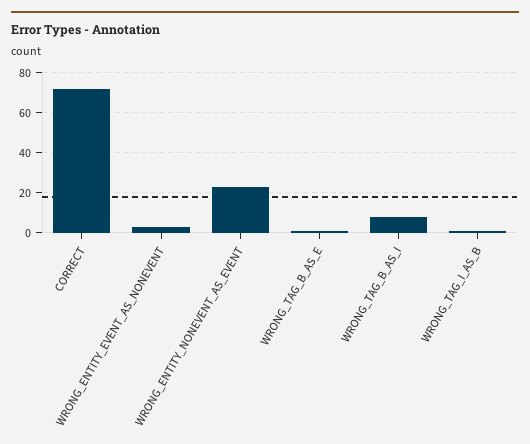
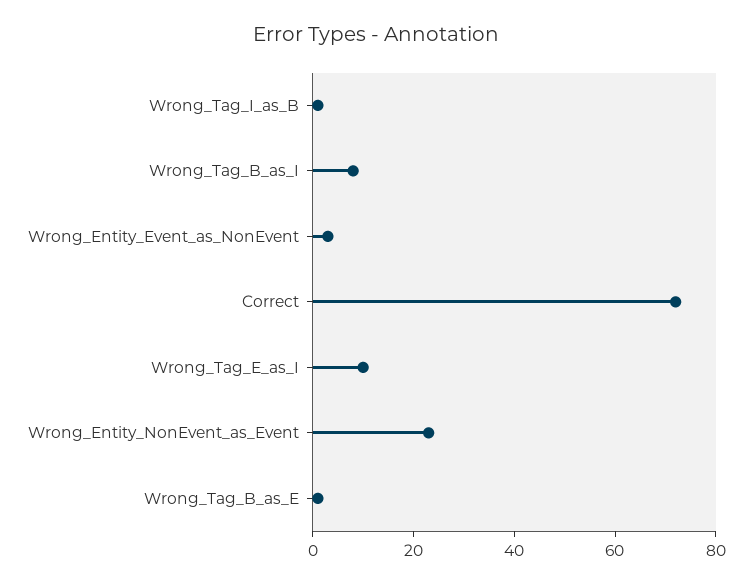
Wrong_Tag_E_as_I: none -> 10

